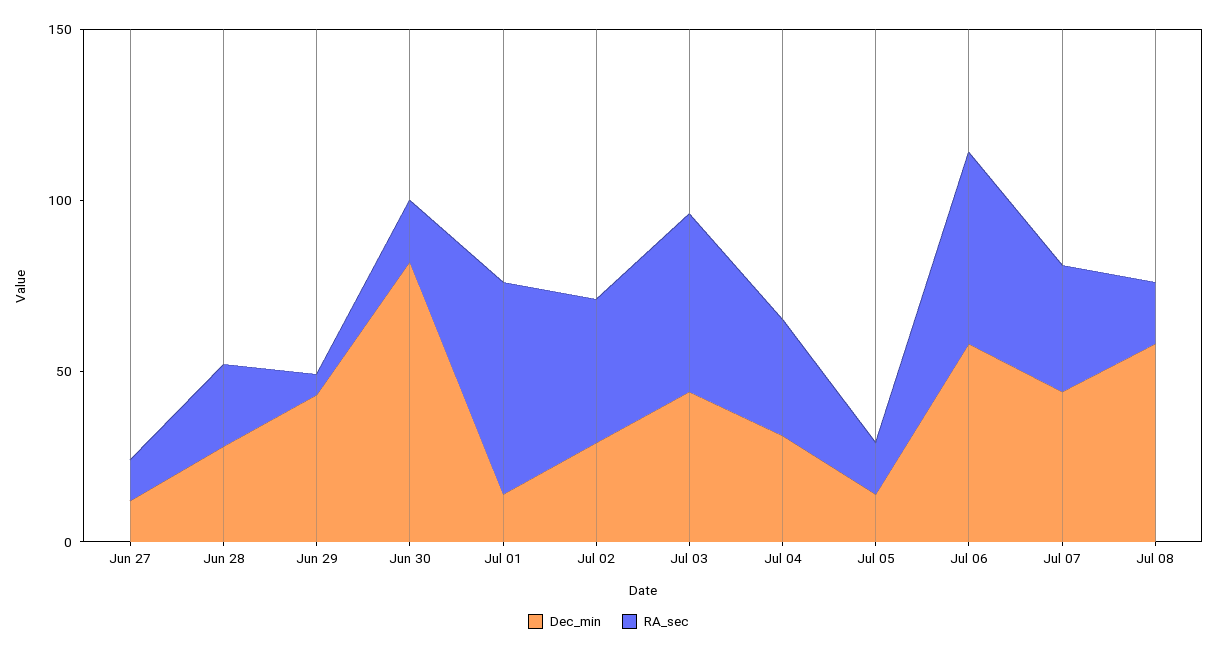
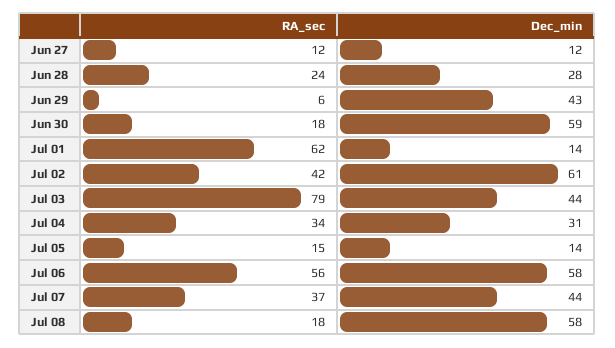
Dec_min, Jun 30: 80 -> 59
Dec_min, Jul 02: 30 -> 61
RA_sec, Jul 03: 50 -> 79

